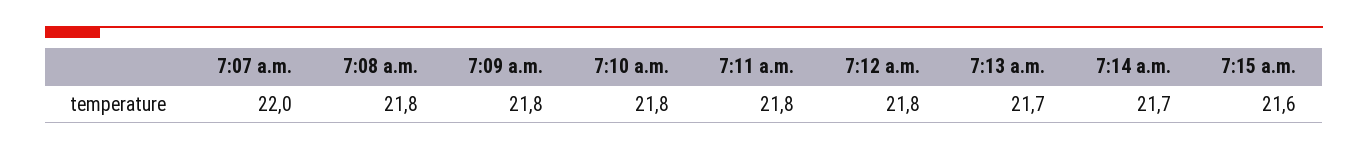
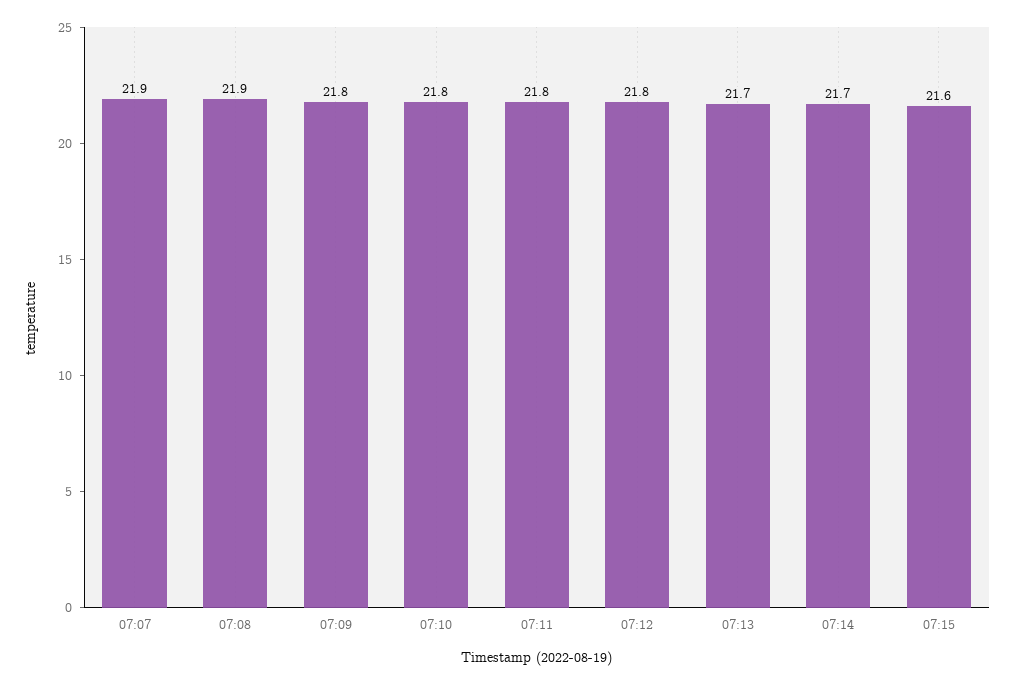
7:07 a.m.: 22 -> 21.9
7:08 a.m.: 21.8 -> 21.9

